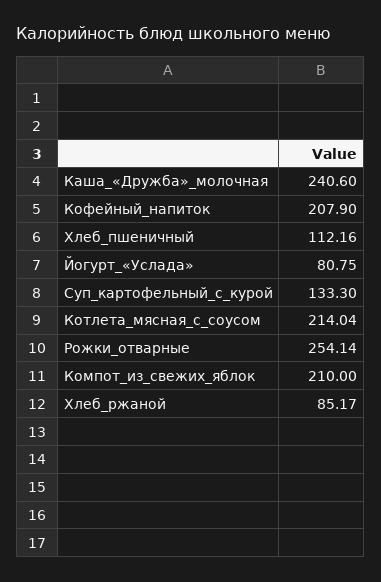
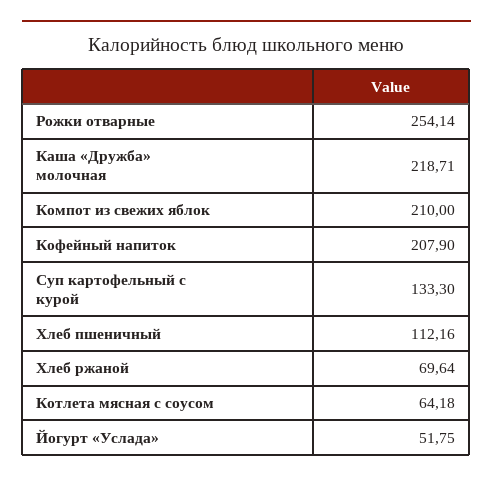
Каша_«Дружба»_молочная: 240.6 -> 218.71
Йогурт_«Услада»: 80.75 -> 51.75
Котлета_мясная_с_соусом: 214.04 -> 64.18
Хлеб_ржаной: 85.17 -> 69.64

